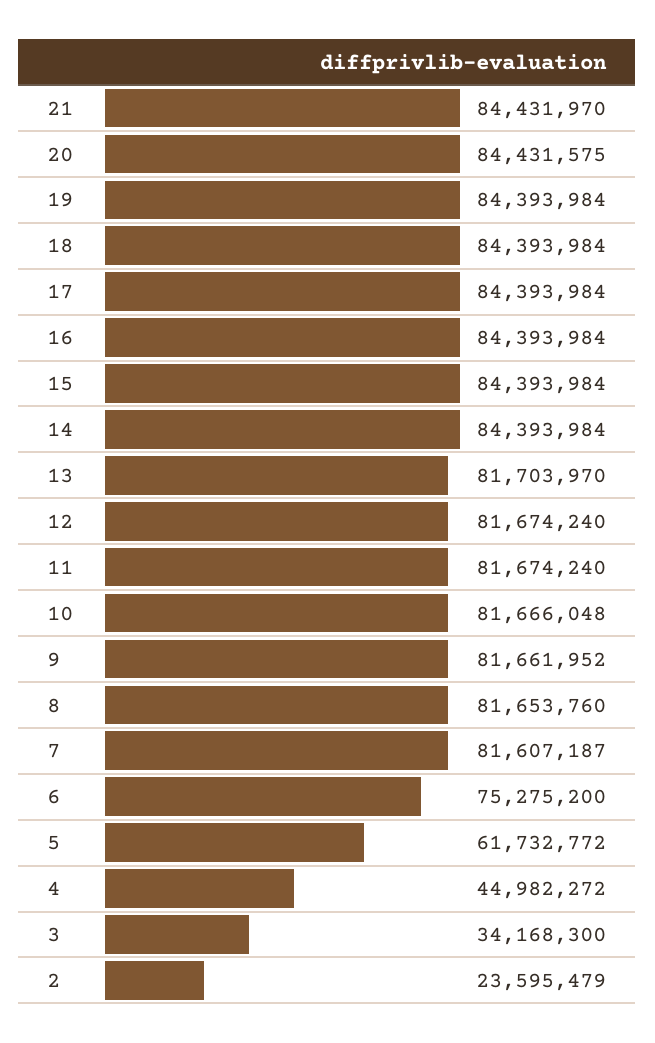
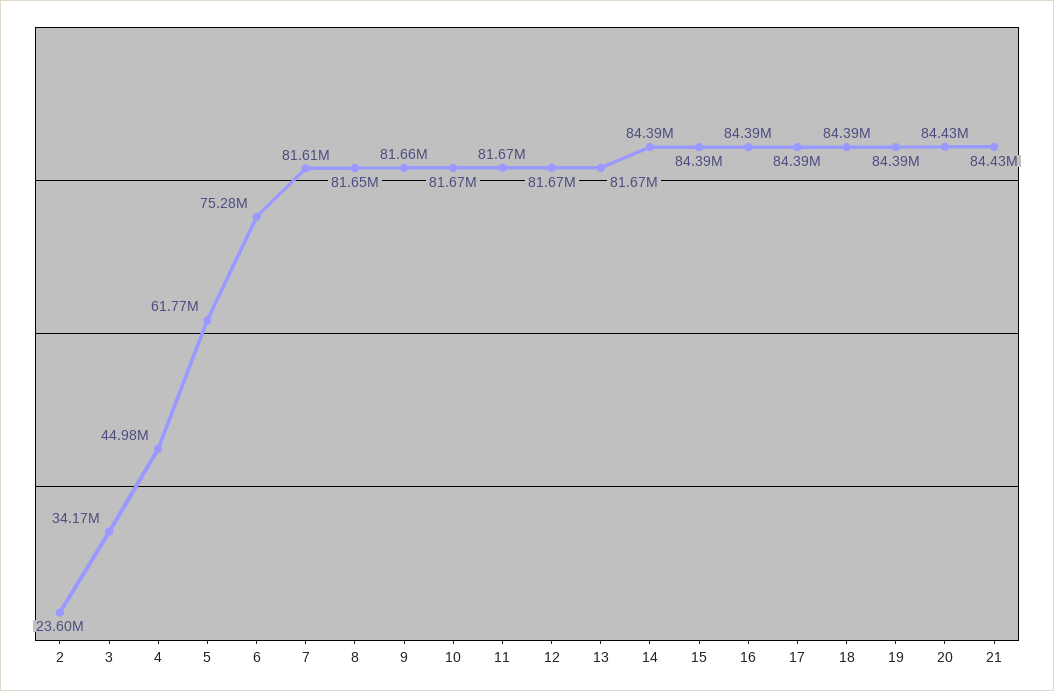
13: 81703970 -> 81670000
5: 61732772 -> 61770000

